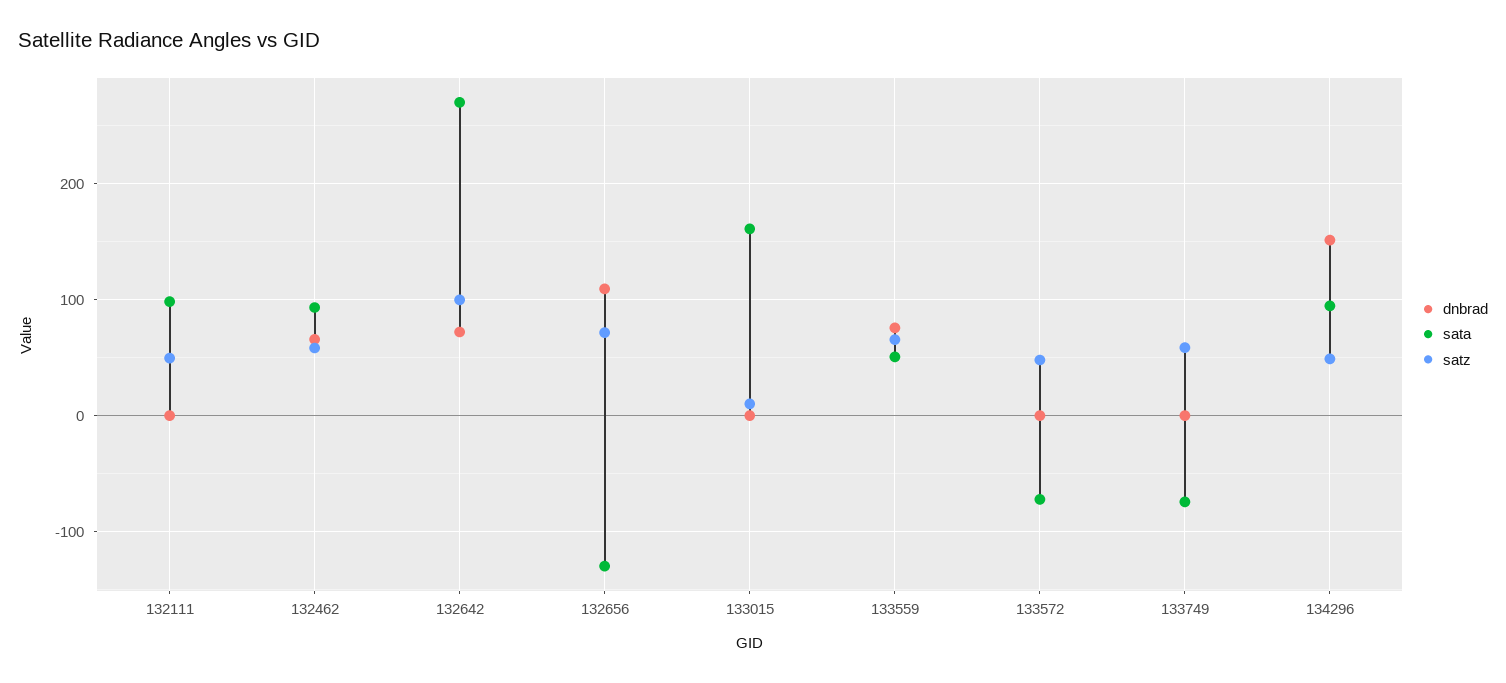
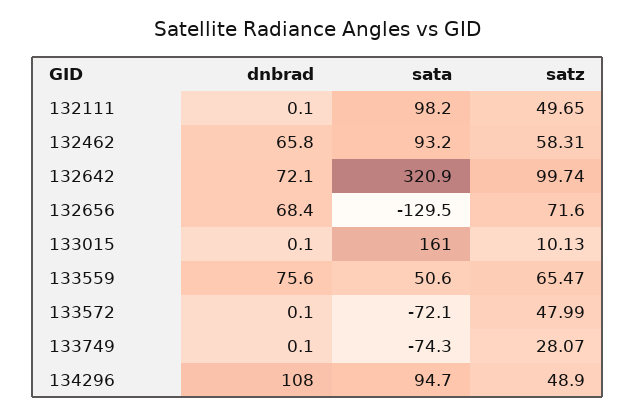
sata, 132642: 270 -> 320.9
dnbrad, 132656: 110 -> 68.4
satz, 133749: 60 -> 28.07
dnbrad, 134296: 150 -> 108

